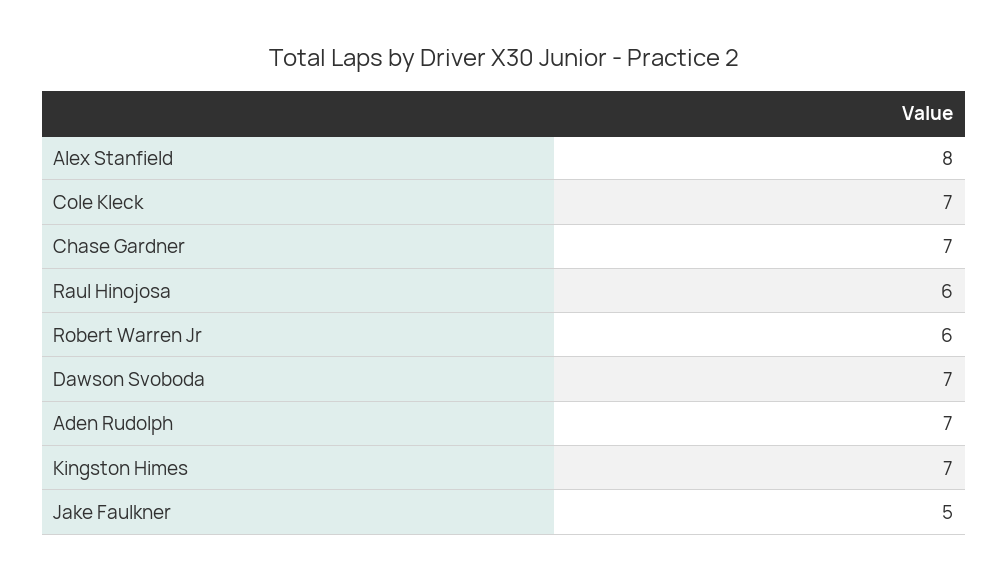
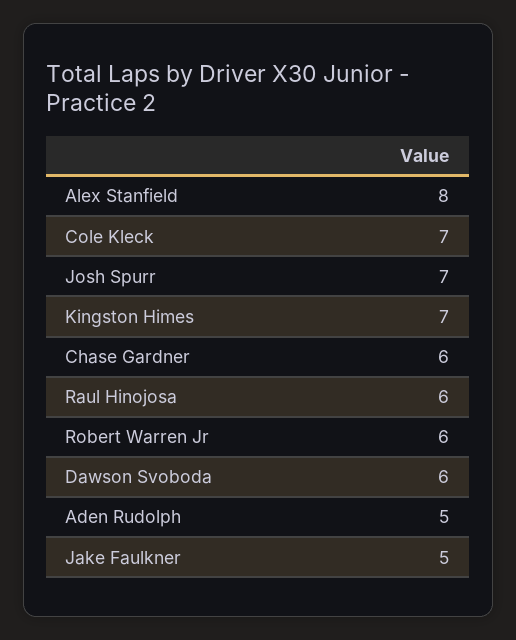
Chase Gardner: 7 -> 6
Dawson Svoboda: 7 -> 6
Aden Rudolph: 7 -> 5
Josh Spurr: none -> 7

